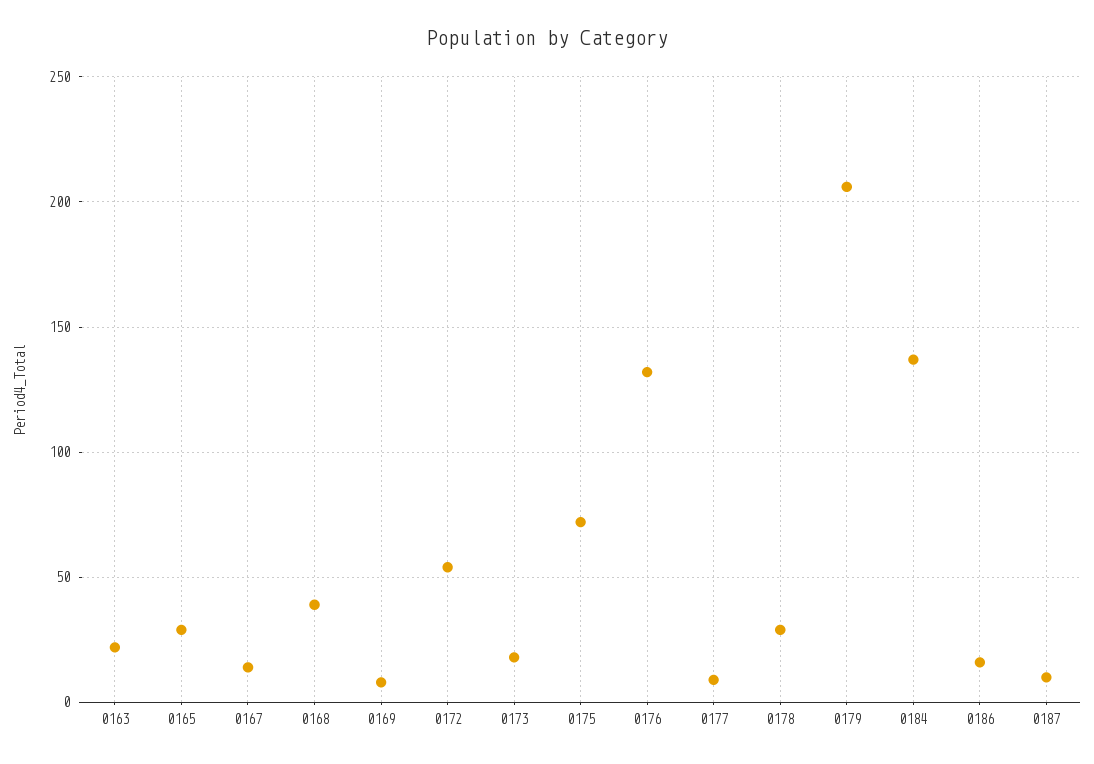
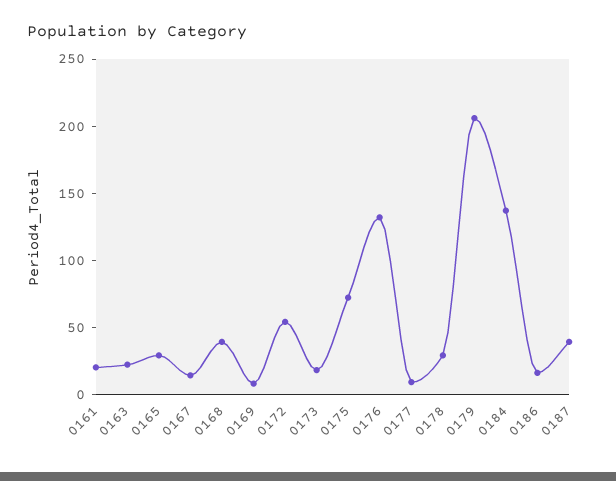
0187: 10 -> 40
0161: none -> 20

